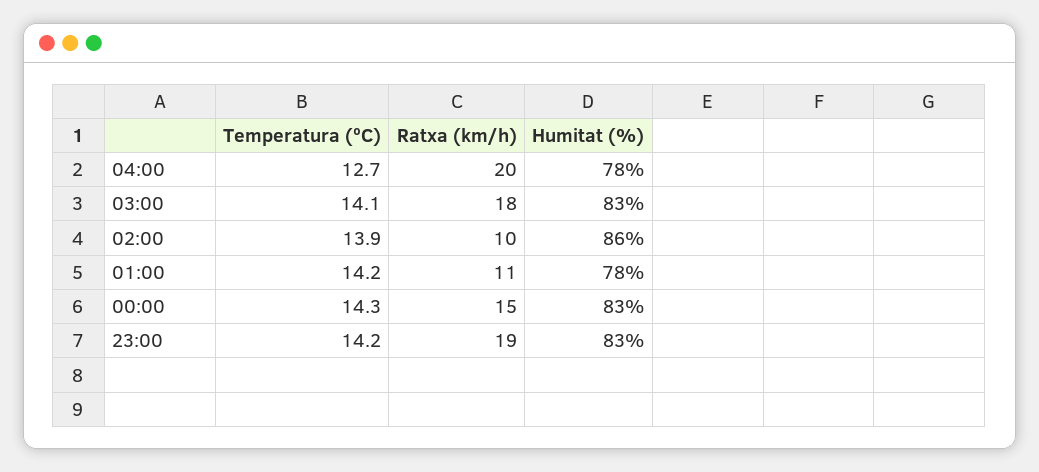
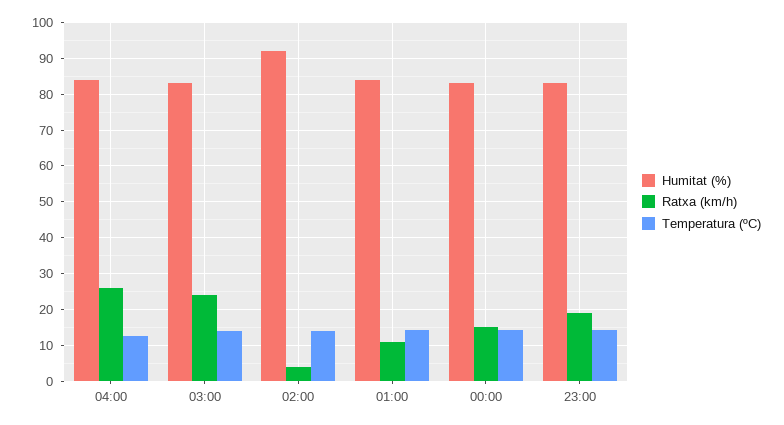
Ratxa (km/h), 04:00: 20 -> 26
Humitat (%), 04:00: 78 -> 84
Ratxa (km/h), 03:00: 18 -> 24
Ratxa (km/h), 02:00: 10 -> 4
Humitat (%), 02:00: 86 -> 92
Humitat (%), 01:00: 78 -> 84

